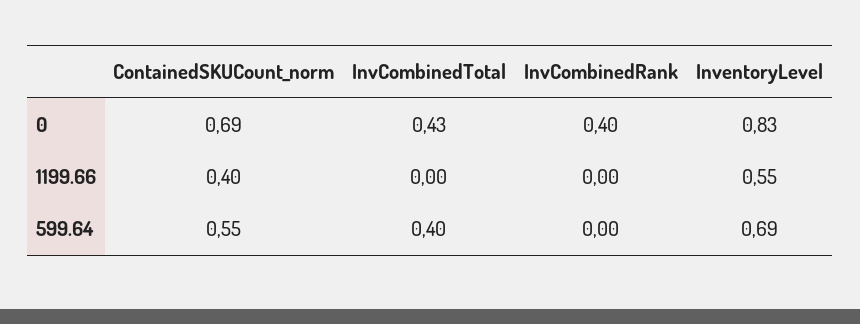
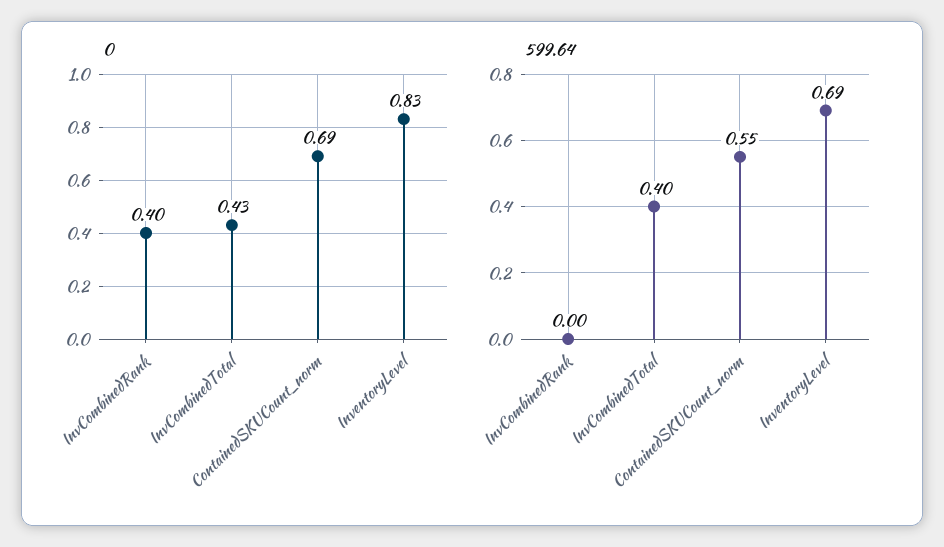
1199.66, ContainedSKUCount_norm: 0.4 -> none
1199.66, InvCombinedTotal: 0 -> none
1199.66, InvCombinedRank: 0 -> none
1199.66, InventoryLevel: 0.55 -> none

